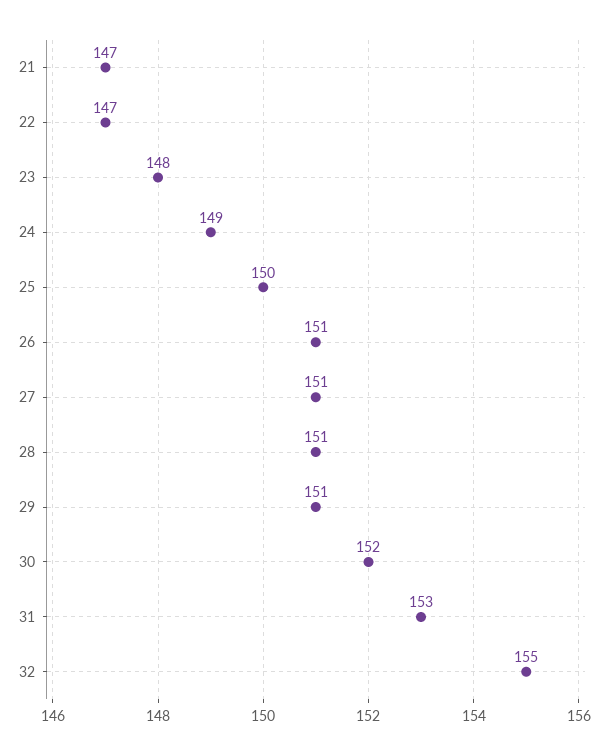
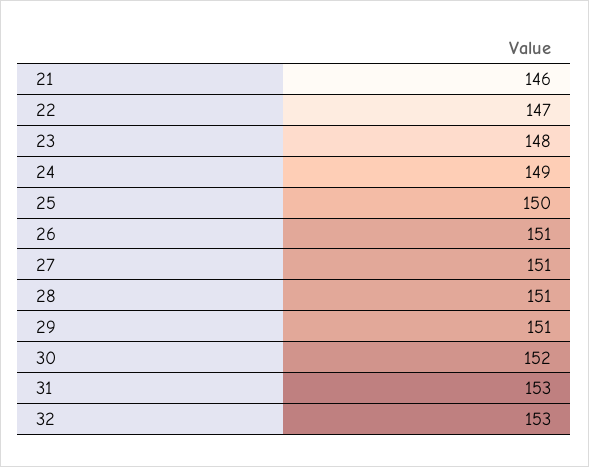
21: 147 -> 146
32: 155 -> 153

